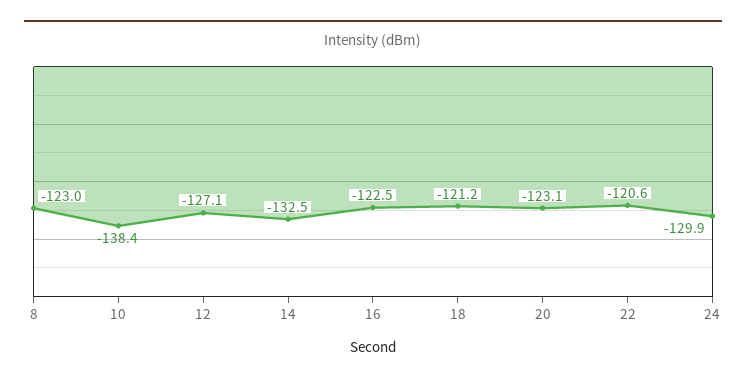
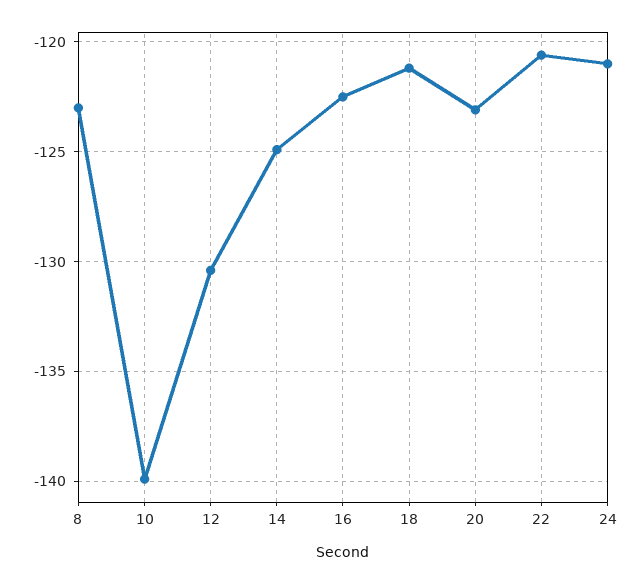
10: -138.4 -> -140
12: -127.1 -> -130.5
14: -132.5 -> -125
24: -129.9 -> -121

